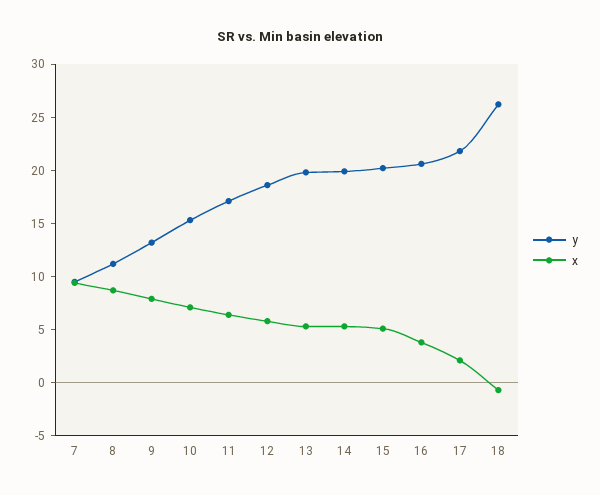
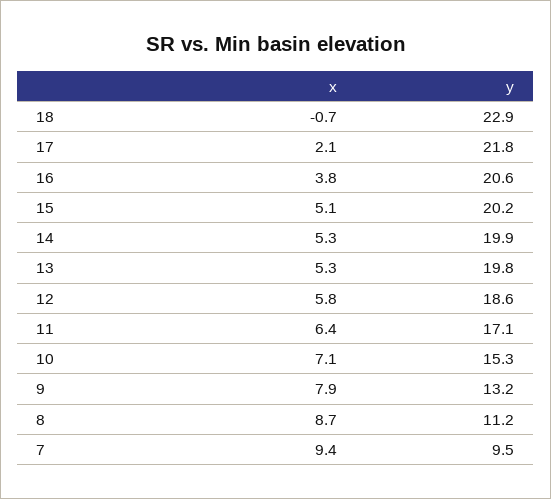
y, 18: 26 -> 22.9

